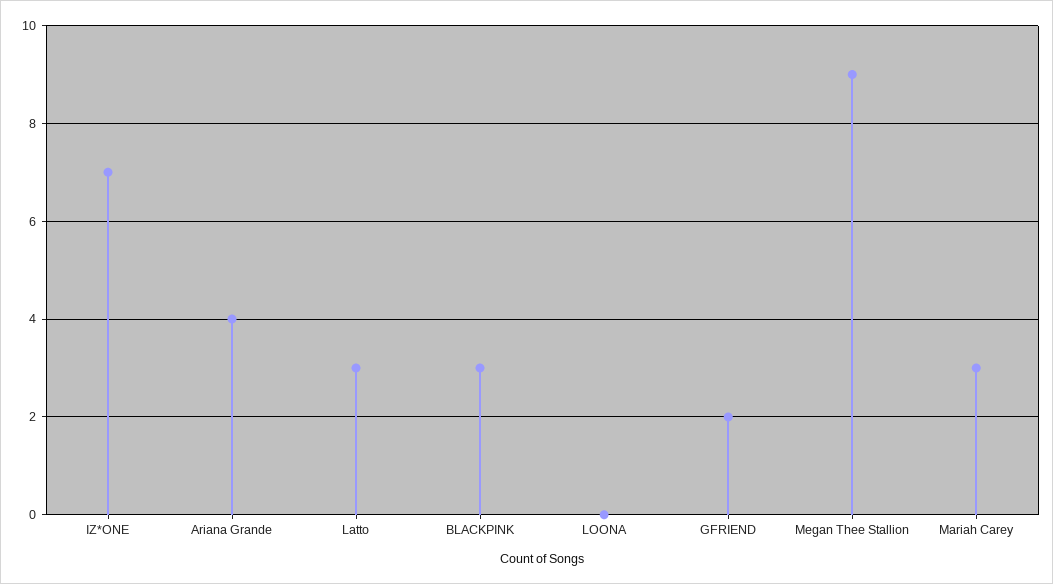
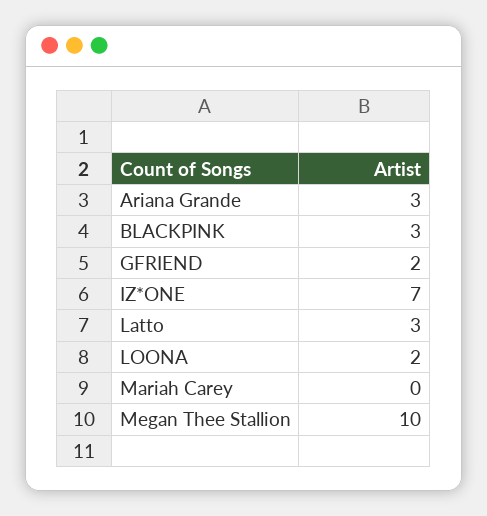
Ariana Grande: 4 -> 3
LOONA: 0 -> 2
Megan Thee Stallion: 9 -> 10
Mariah Carey: 3 -> 0

